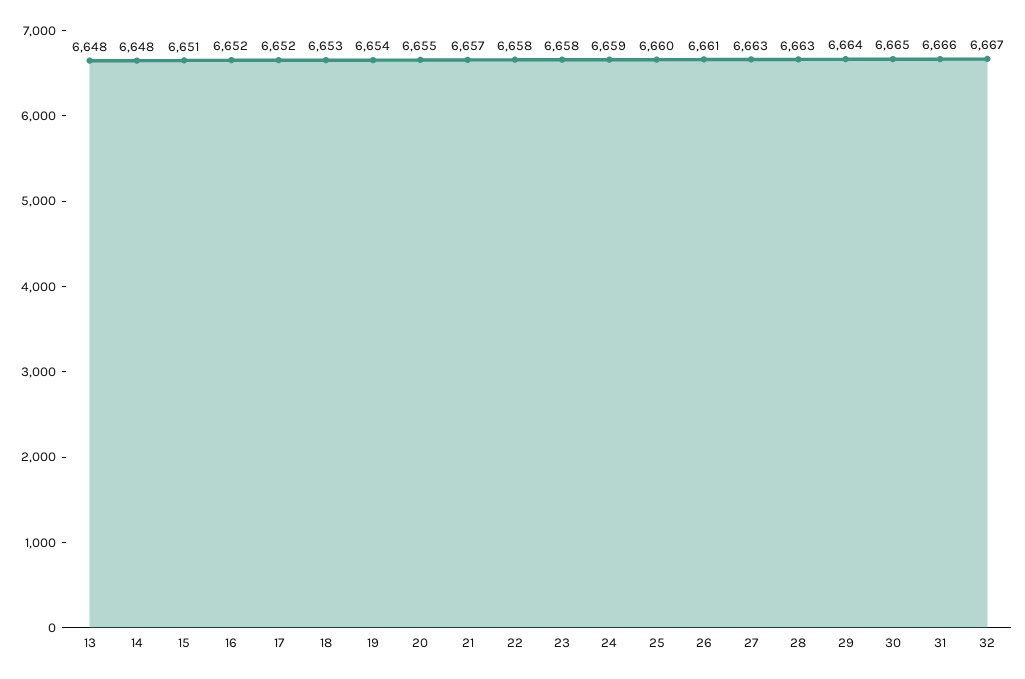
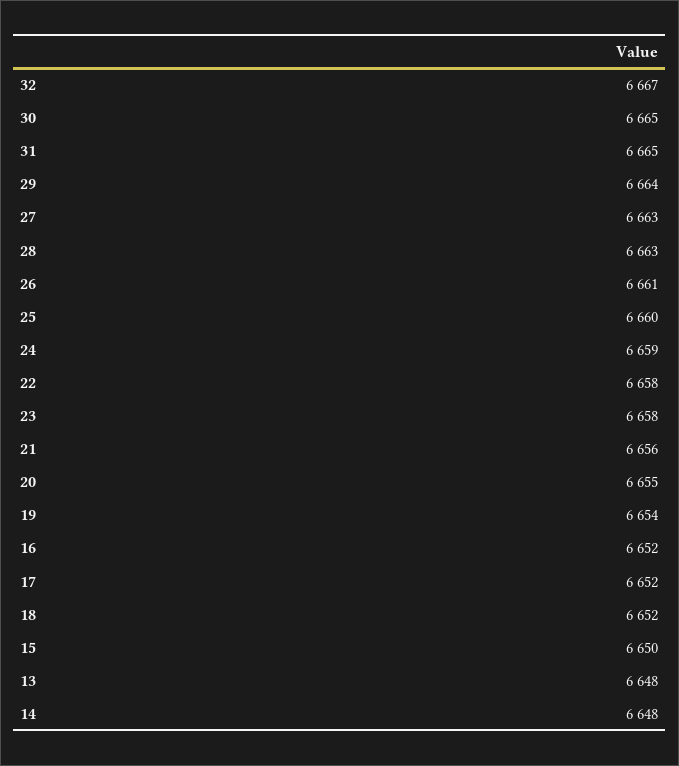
15: 6651 -> 6650
18: 6653 -> 6652
21: 6657 -> 6656
31: 6666 -> 6665

